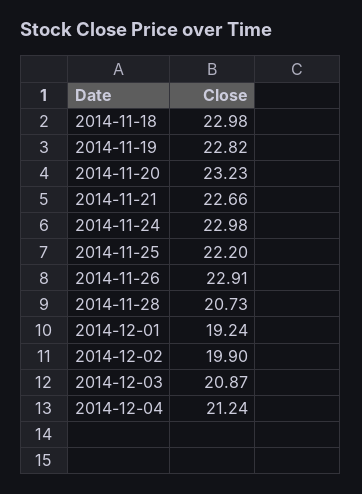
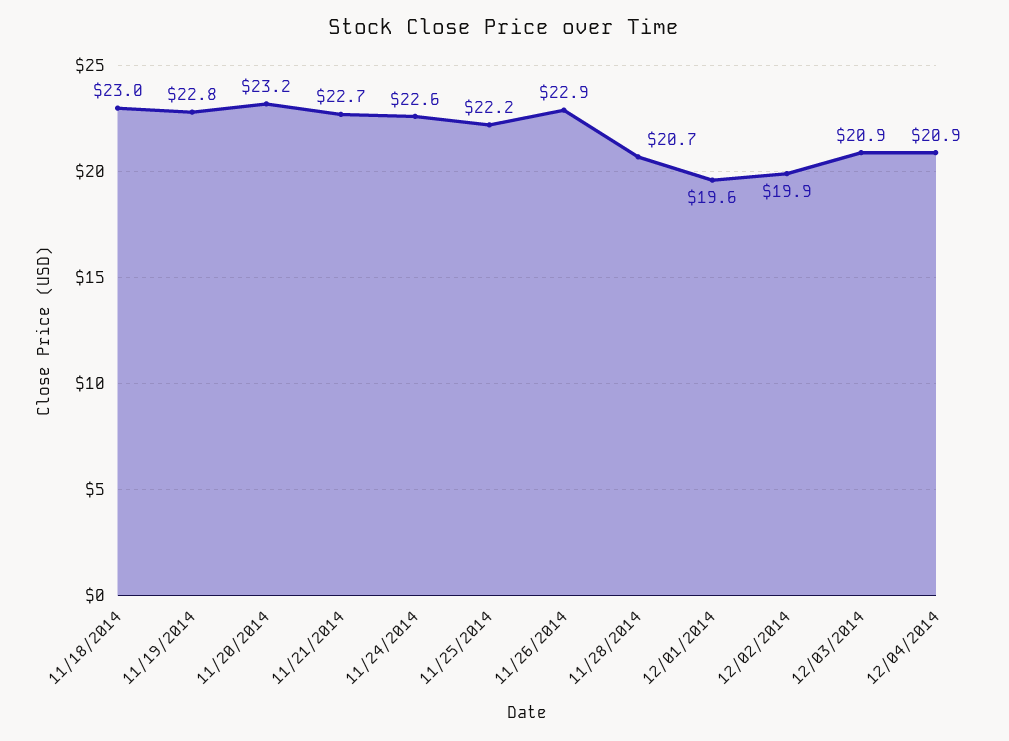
2014-11-24: 22.98 -> 22.6
2014-12-01: 19.24 -> 19.6
2014-12-04: 21.24 -> 20.9

